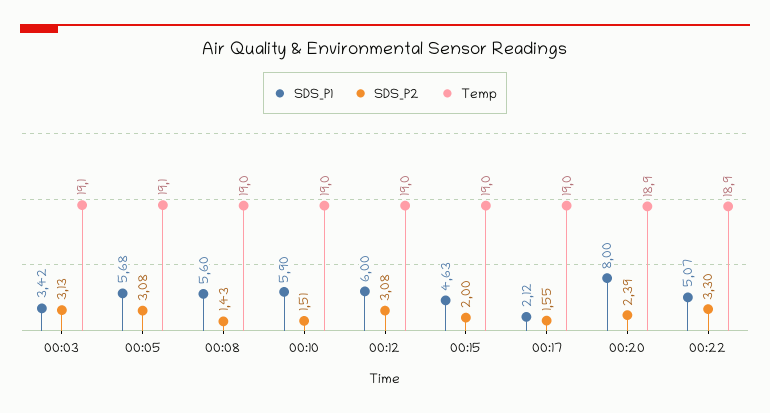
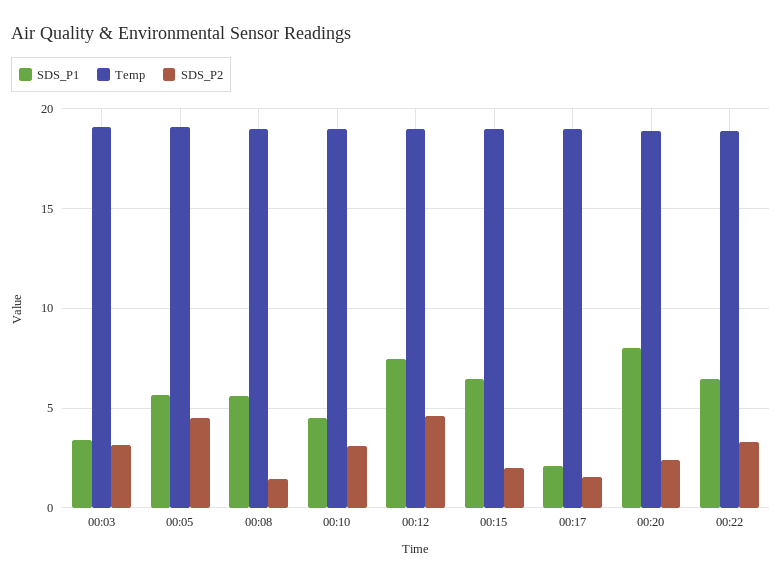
SDS_P2, 00:05: 3.08 -> 4.5
SDS_P1, 00:10: 5.9 -> 4.5
SDS_P2, 00:10: 1.51 -> 3
SDS_P1, 00:12: 6 -> 7.5
SDS_P2, 00:12: 3.08 -> 4.5
SDS_P1, 00:15: 4.63 -> 6.5
SDS_P1, 00:22: 5.07 -> 6.5

